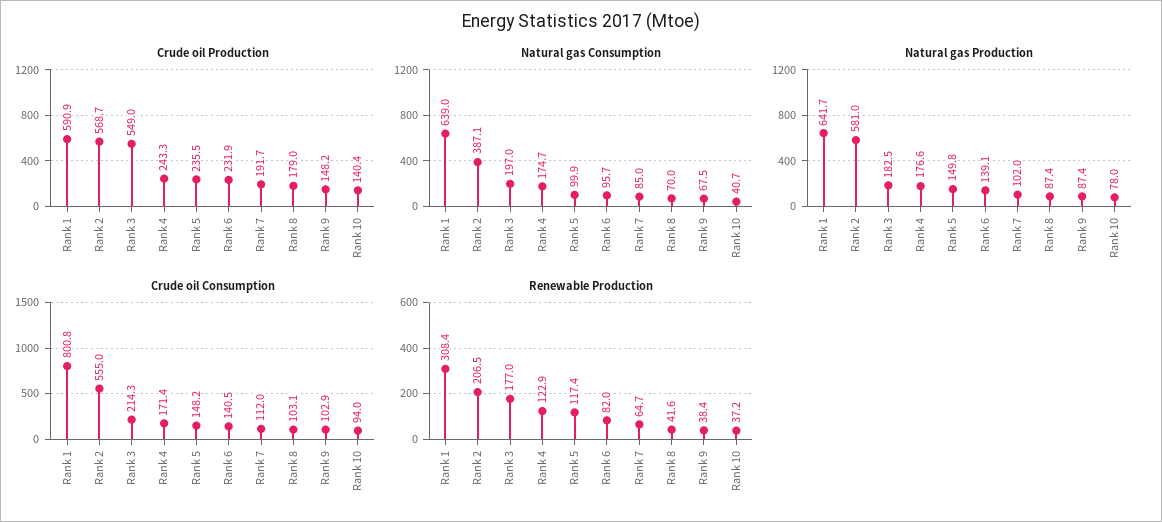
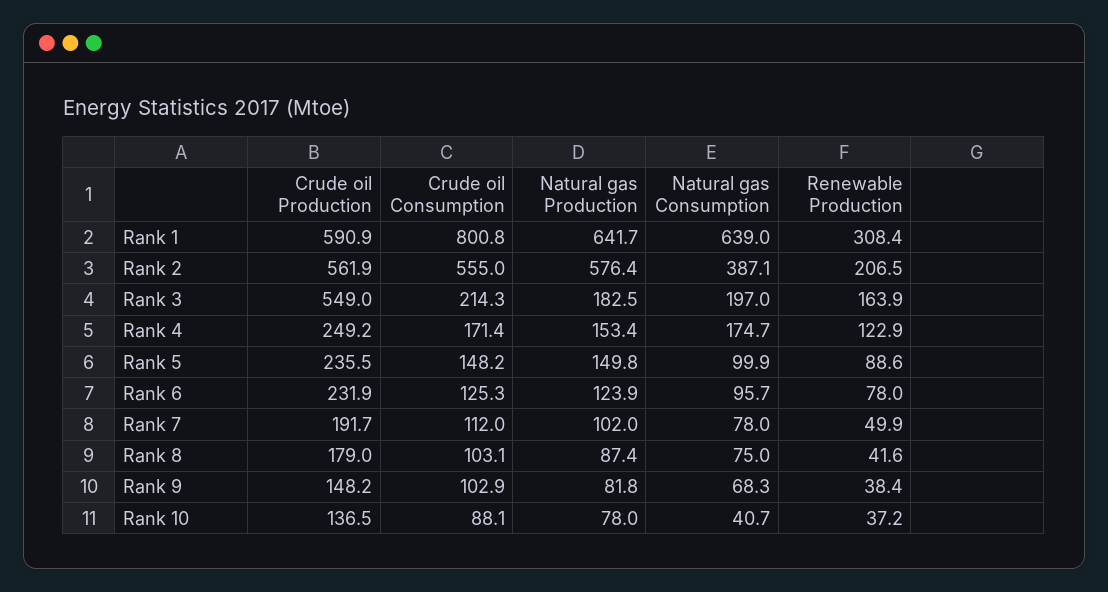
Crude oil Production, Rank 2: 568.7 -> 561.9
Crude oil Production, Rank 4: 243.3 -> 249.2
Crude oil Production, Rank 10: 140.4 -> 136.5
Natural gas Consumption, Rank 7: 85 -> 78
Natural gas Consumption, Rank 8: 70 -> 75
Natural gas Consumption, Rank 9: 67.5 -> 68.3
Natural gas Production, Rank 2: 581 -> 576.4
Natural gas Production, Rank 4: 176.6 -> 153.4
Natural gas Production, Rank 6: 139.1 -> 123.9
Natural gas Production, Rank 9: 87.4 -> 81.8
Crude oil Consumption, Rank 6: 140.5 -> 125.3
Crude oil Consumption, Rank 10: 94 -> 88.1
Renewable Production, Rank 3: 177 -> 163.9
Renewable Production, Rank 5: 117.4 -> 88.6
Renewable Production, Rank 6: 82 -> 78
Renewable Production, Rank 7: 64.7 -> 49.9

